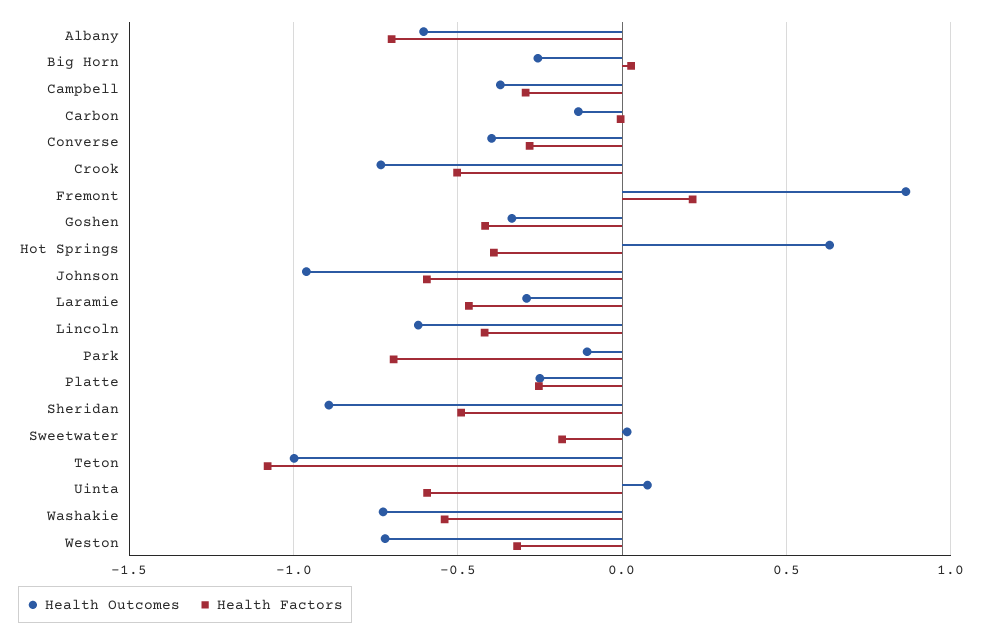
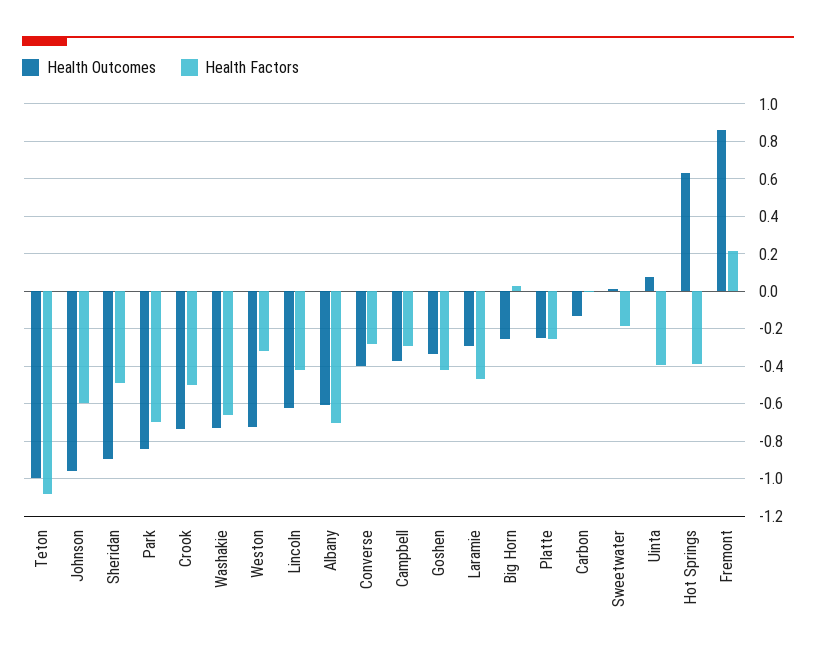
Health Outcomes, Park: -0.1 -> -0.85
Health Factors, Uinta: -0.6 -> -0.4
Health Factors, Washakie: -0.55 -> -0.65

